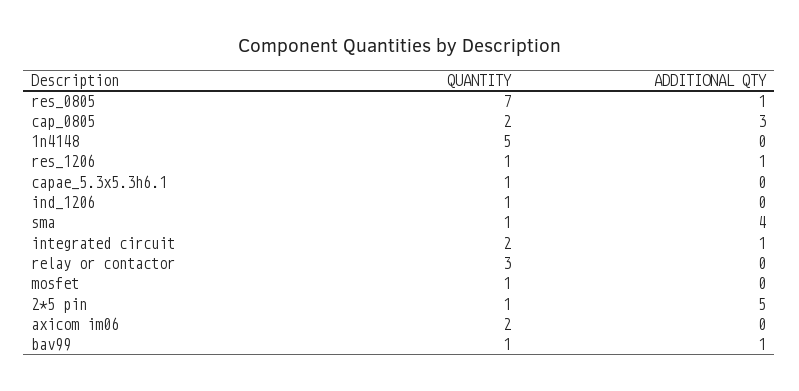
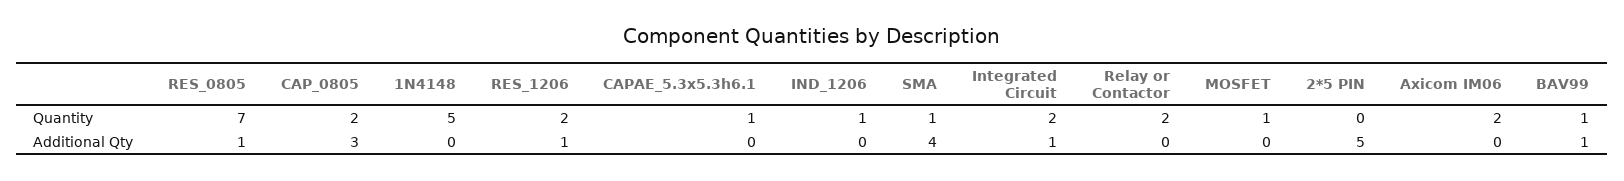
QUANTITY, res_1206: 1 -> 2
QUANTITY, relay or contactor: 3 -> 2
QUANTITY, 2*5 pin: 1 -> 0

